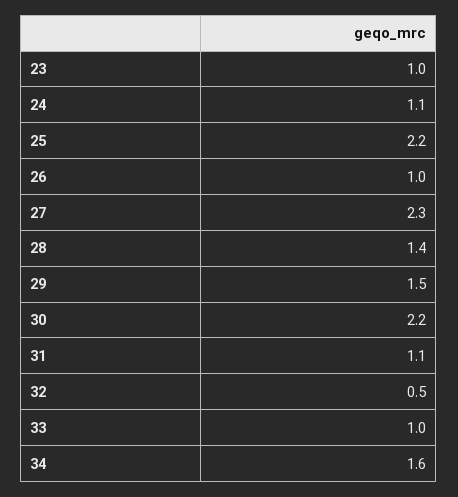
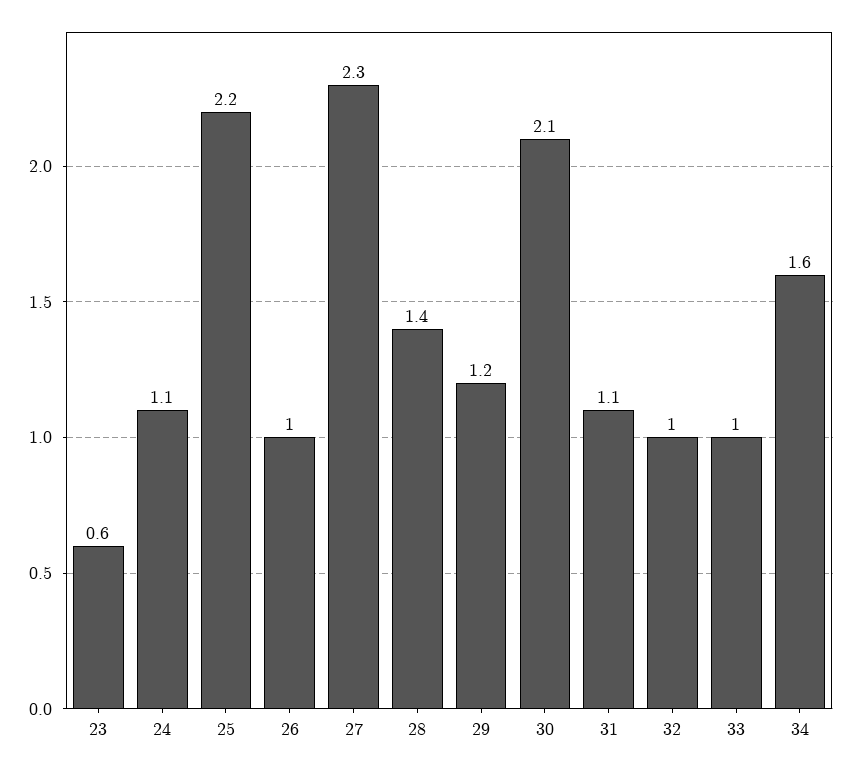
23: 1 -> 0.6
29: 1.5 -> 1.2
30: 2.2 -> 2.1
32: 0.5 -> 1

